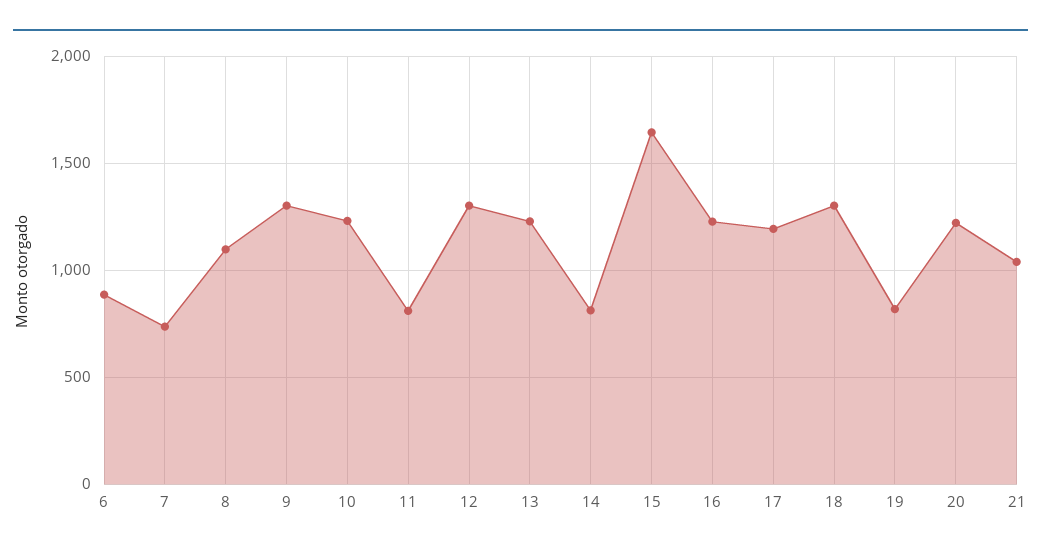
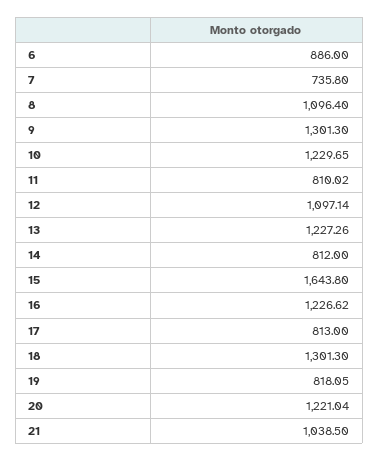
12: 1300 -> 1097.14
17: 1200 -> 813

